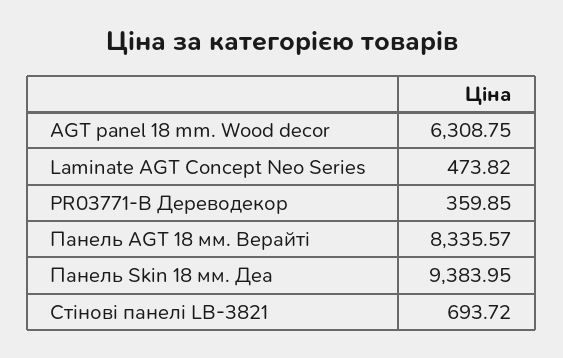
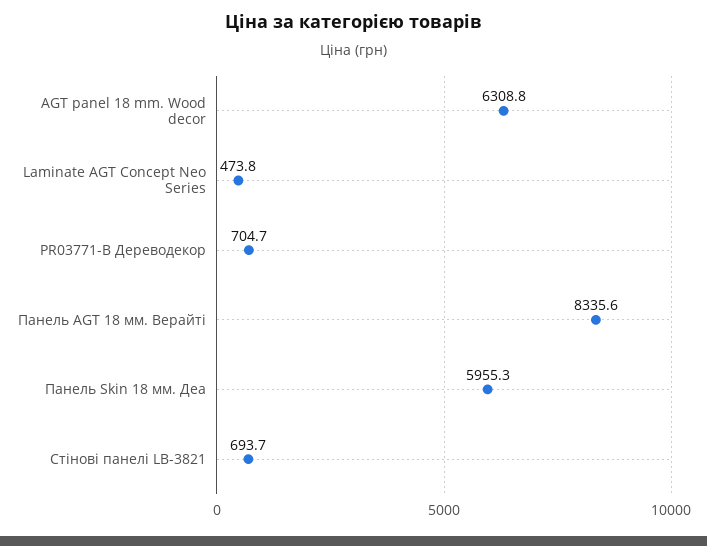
PR03771-B Дереводекор: 359.85 -> 704.7
Панель Skin 18 мм. Деа: 9383.95 -> 5955.3

